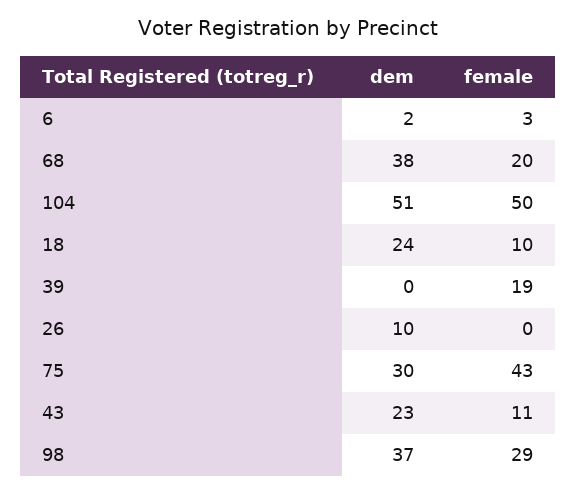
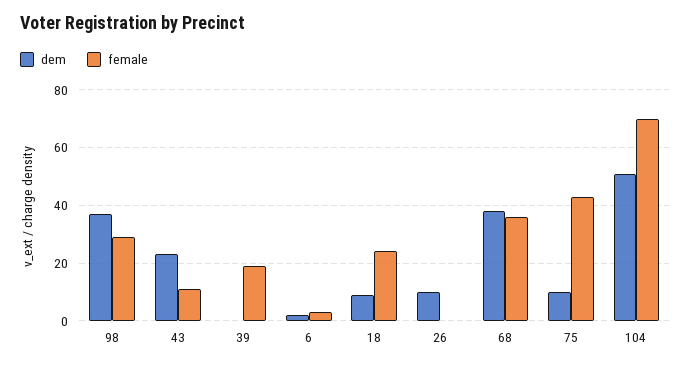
female, 68: 20 -> 35
female, 104: 50 -> 70
dem, 18: 24 -> 10
female, 18: 10 -> 25
dem, 75: 30 -> 10

